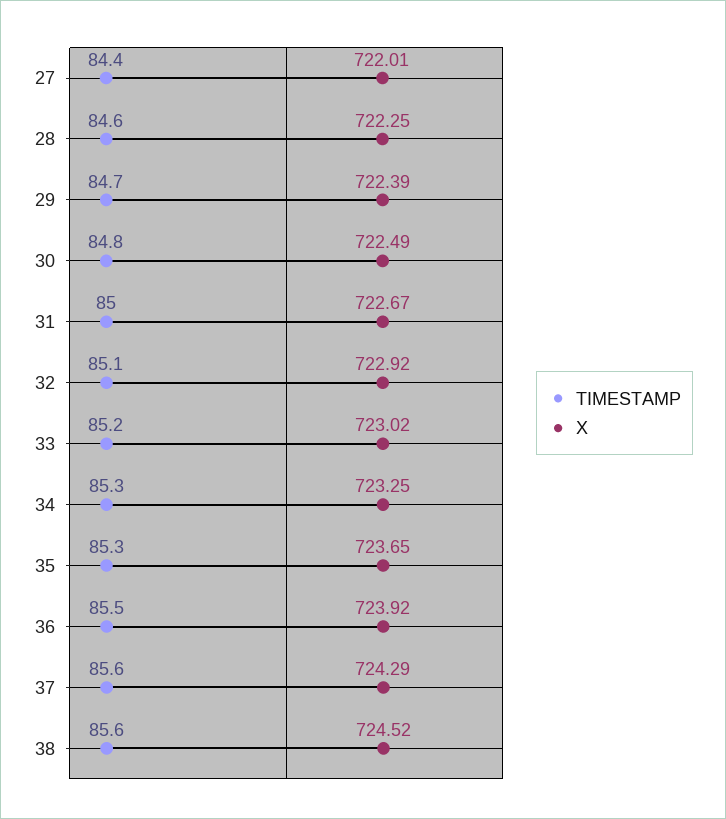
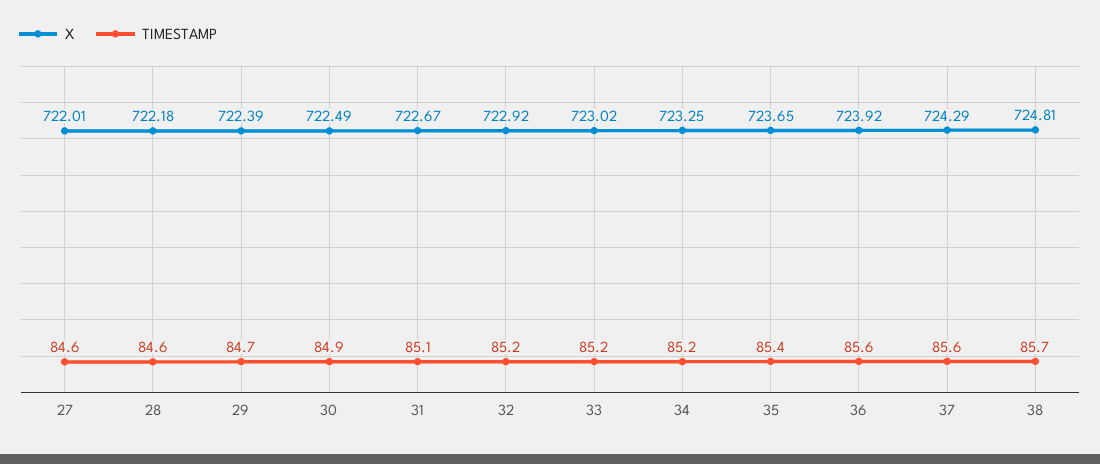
TIMESTAMP, 27: 84.4 -> 84.6
X, 28: 722.25 -> 722.18
TIMESTAMP, 30: 84.8 -> 84.9
TIMESTAMP, 31: 85 -> 85.1
TIMESTAMP, 32: 85.1 -> 85.2
TIMESTAMP, 34: 85.3 -> 85.2
TIMESTAMP, 35: 85.3 -> 85.4
TIMESTAMP, 36: 85.5 -> 85.6
TIMESTAMP, 38: 85.6 -> 85.7
X, 38: 724.52 -> 724.81

